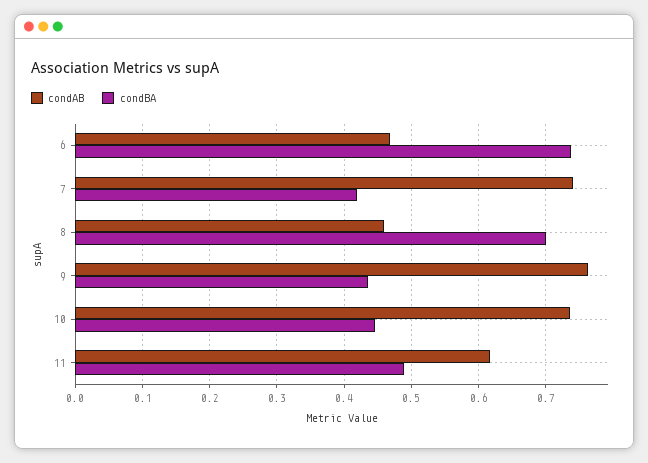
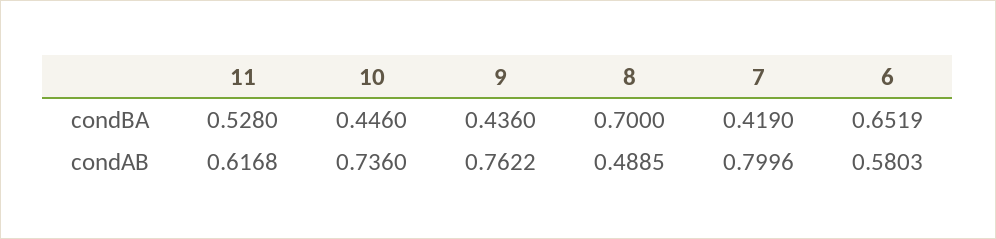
condAB, 6: 0.47 -> 0.5803
condBA, 6: 0.74 -> 0.6519
condAB, 7: 0.74 -> 0.7996
condAB, 8: 0.46 -> 0.4885
condBA, 11: 0.49 -> 0.528

